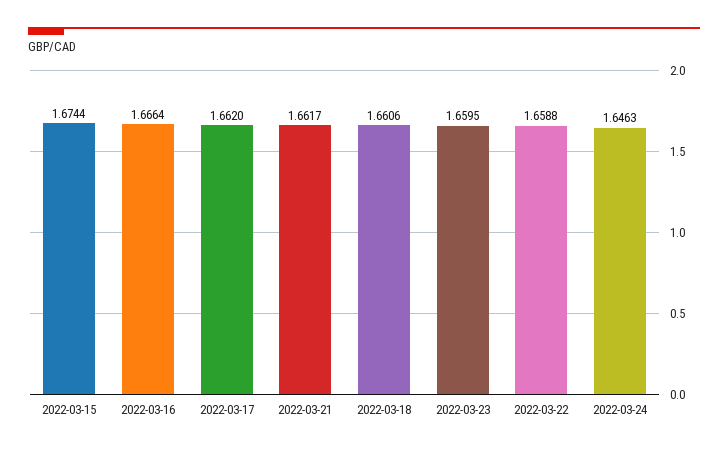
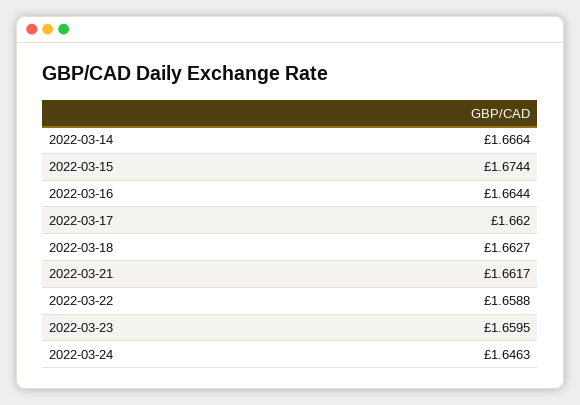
2022-03-16: 1.6664 -> 1.6644
2022-03-18: 1.6606 -> 1.6627
2022-03-14: none -> 1.6664

